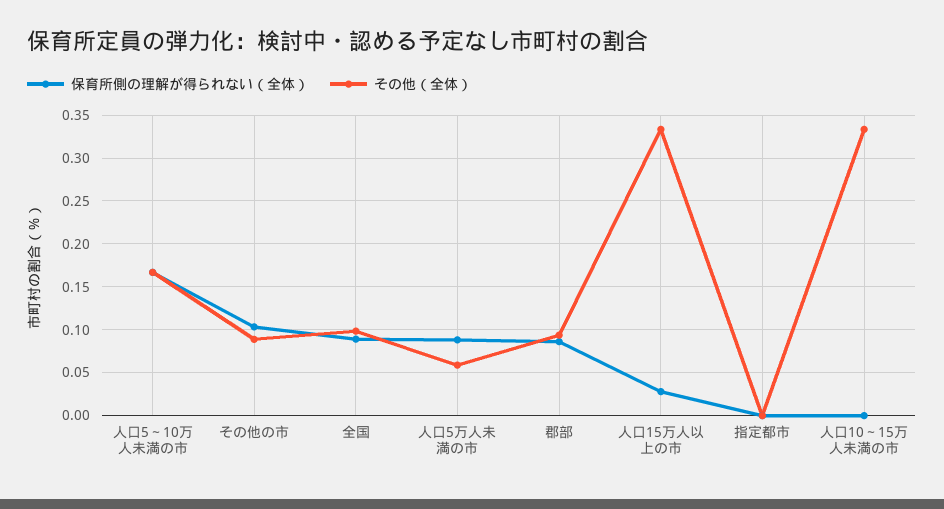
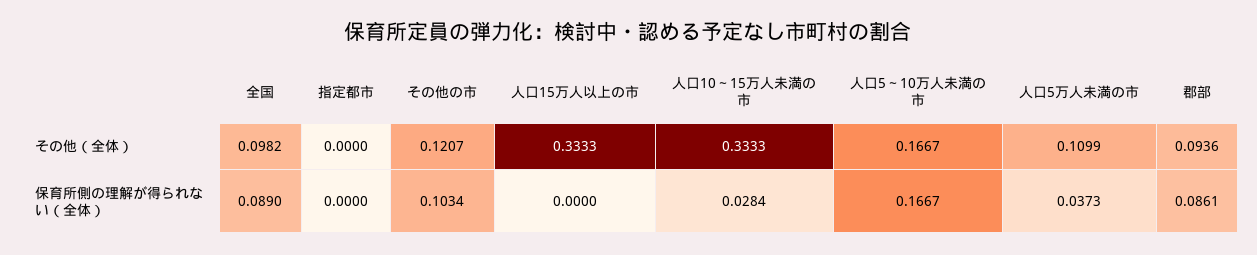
その他（全体）, その他の市: 0.09 -> 0.1207
保育所側の理解が得られない（全体）, 人口5万人未満の市: 0.09 -> 0.0373
その他（全体）, 人口5万人未満の市: 0.06 -> 0.1099
保育所側の理解が得られない（全体）, 人口15万人以上の市: 0.03 -> 0
保育所側の理解が得られない（全体）, 人口10～15万人未満の市: 0 -> 0.0284

